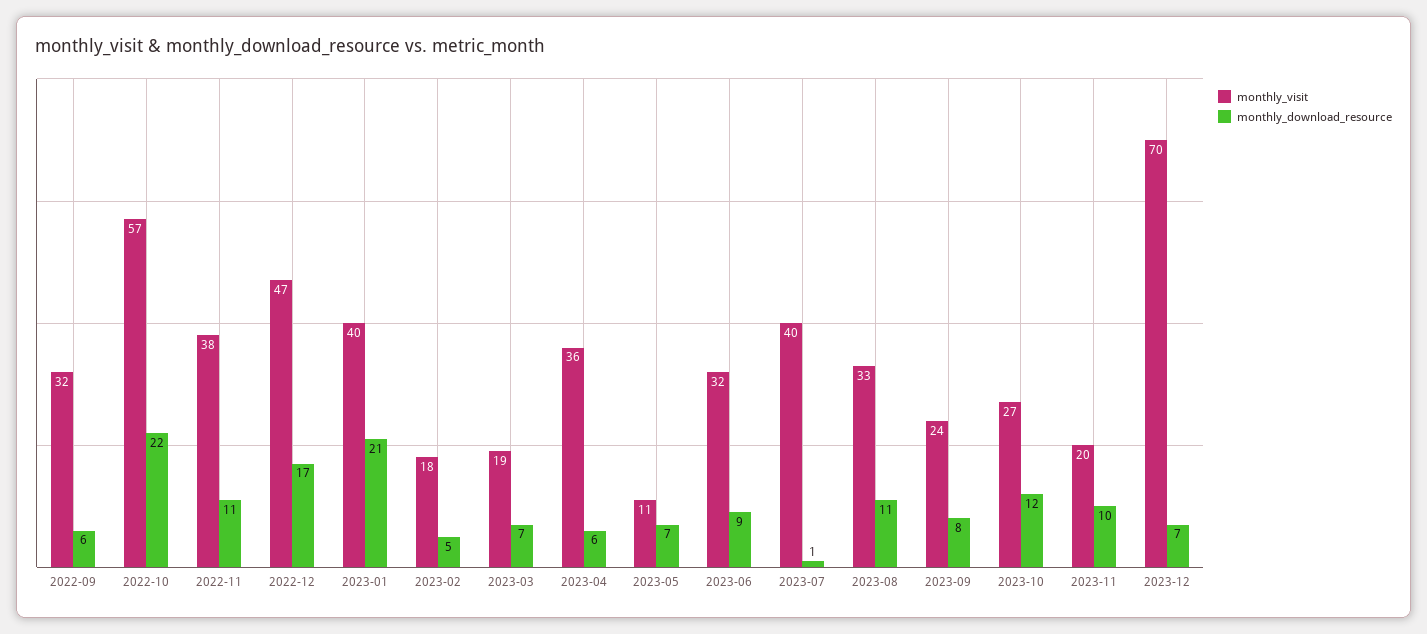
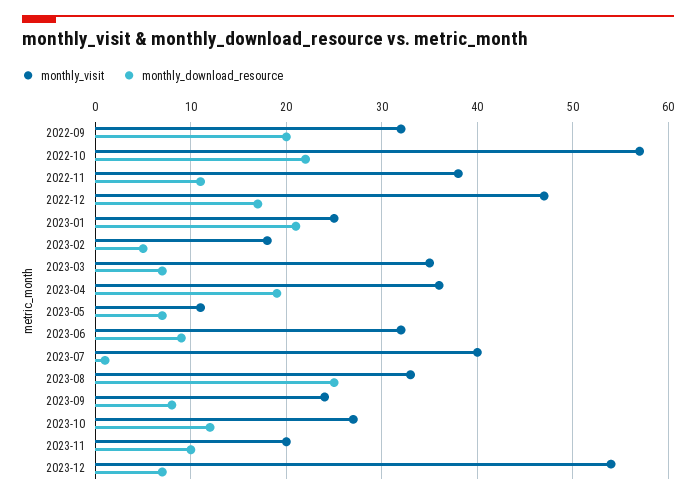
monthly_download_resource, 2022-09: 6 -> 20
monthly_visit, 2023-01: 40 -> 25
monthly_visit, 2023-03: 19 -> 35
monthly_download_resource, 2023-04: 6 -> 19
monthly_download_resource, 2023-08: 11 -> 25
monthly_visit, 2023-12: 70 -> 54

